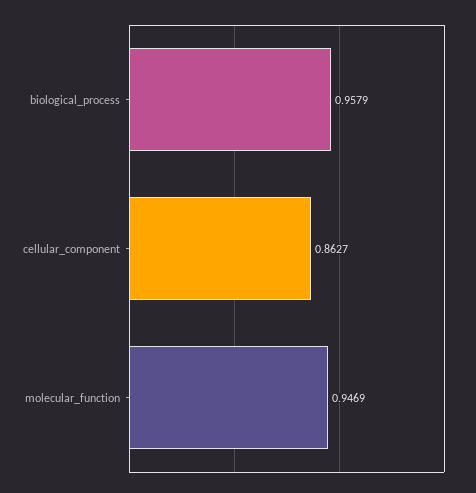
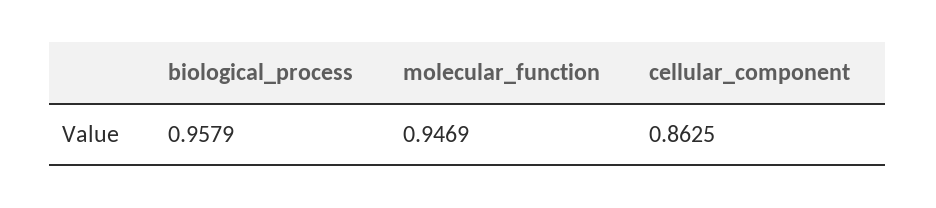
cellular_component: 0.8627 -> 0.8625

